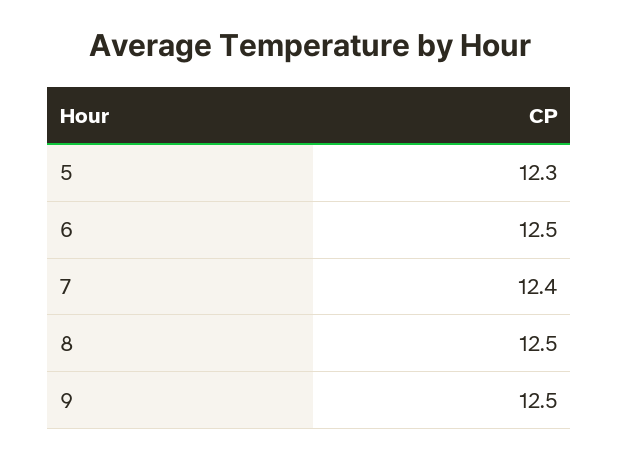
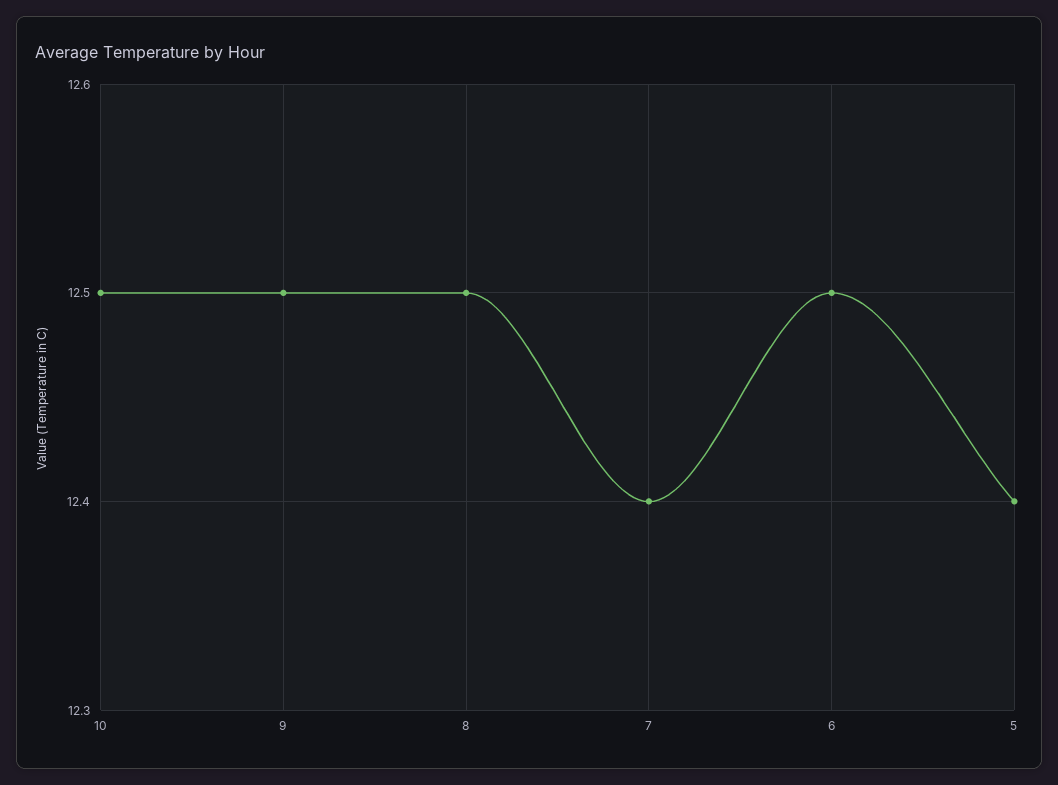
5: 12.3 -> 12.4
10: none -> 12.5

